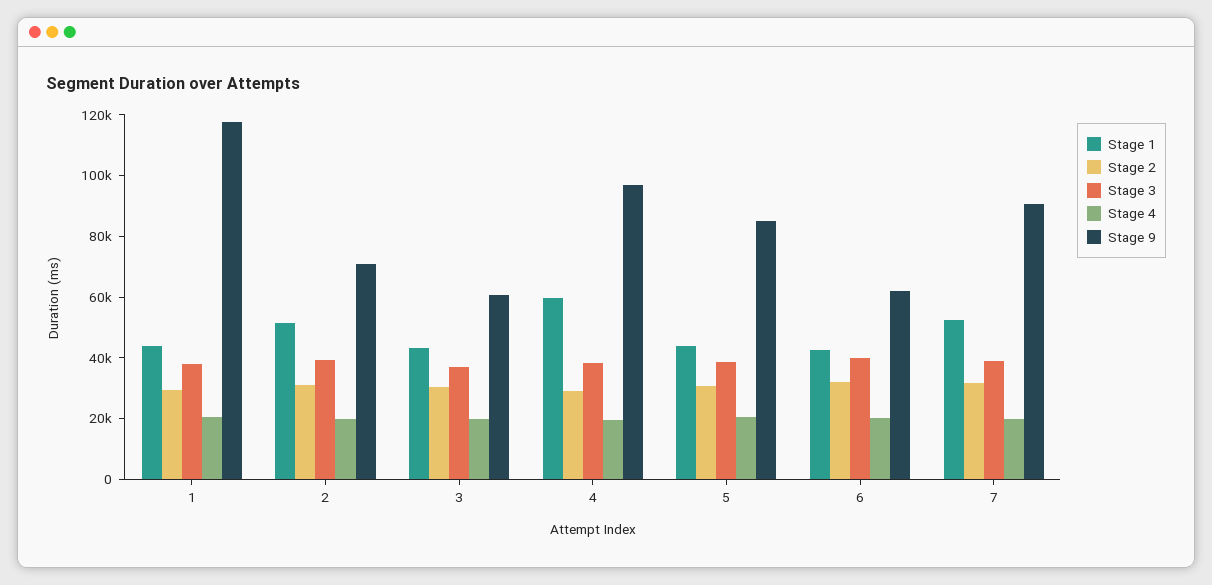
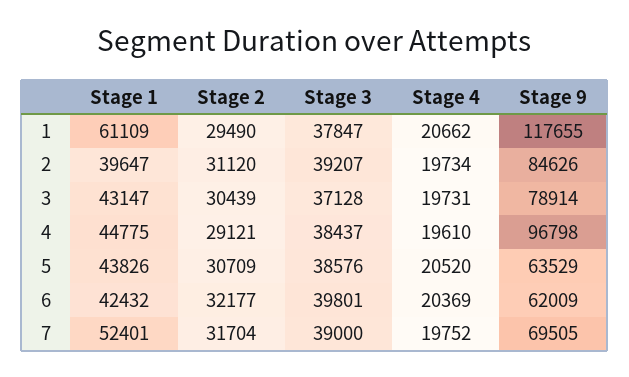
Stage 1, 1: 45000 -> 61109
Stage 1, 2: 50000 -> 39647
Stage 9, 2: 70000 -> 84626
Stage 9, 3: 60000 -> 78914
Stage 1, 4: 60000 -> 44775
Stage 9, 5: 85000 -> 63529
Stage 9, 7: 90000 -> 69505

